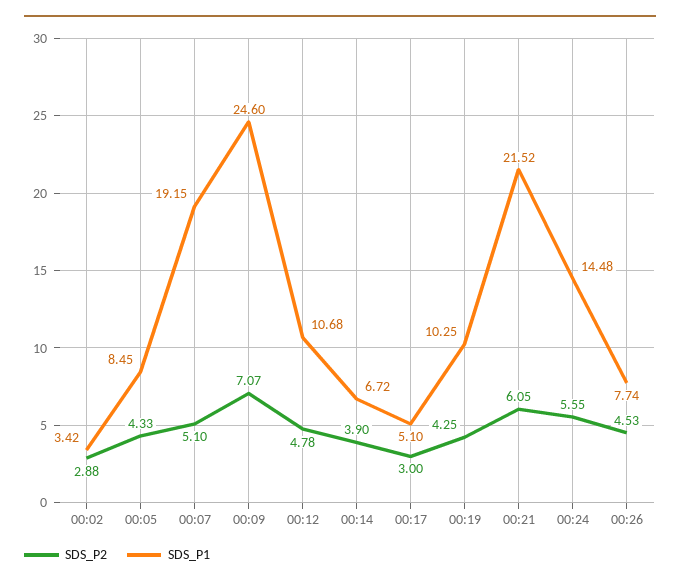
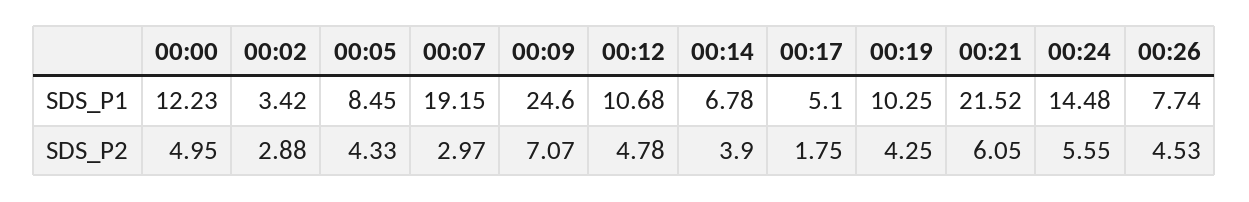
SDS_P2, 00:07: 5.1 -> 2.97
SDS_P1, 00:14: 6.72 -> 6.78
SDS_P2, 00:17: 3 -> 1.75
SDS_P1, 00:00: none -> 12.23
SDS_P2, 00:00: none -> 4.95

